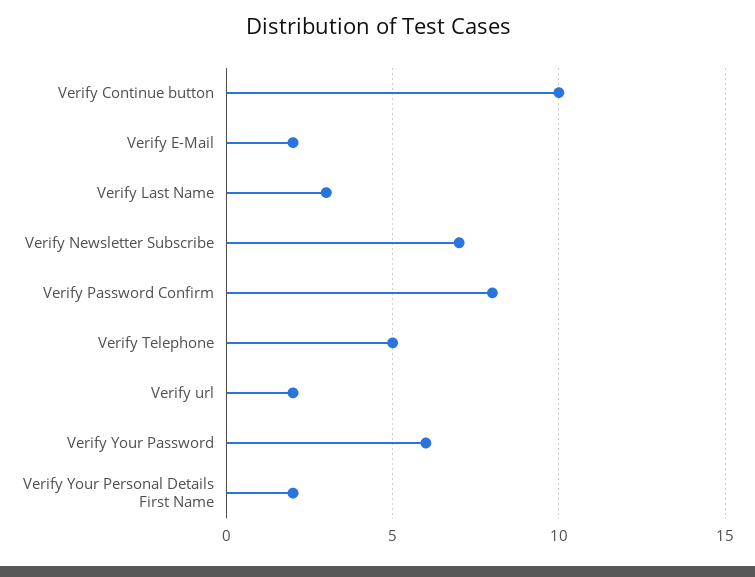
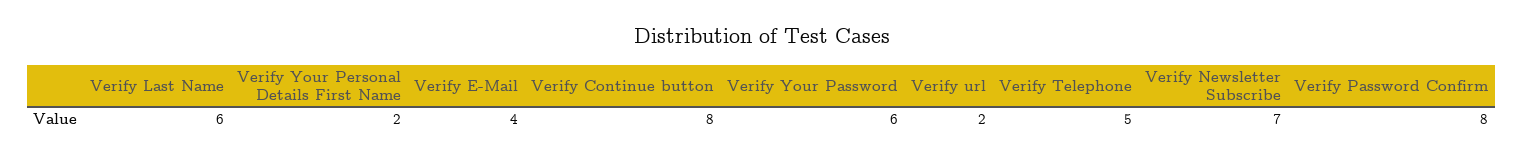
Verify Continue button: 10 -> 8
Verify E-Mail: 2 -> 4
Verify Last Name: 3 -> 6

